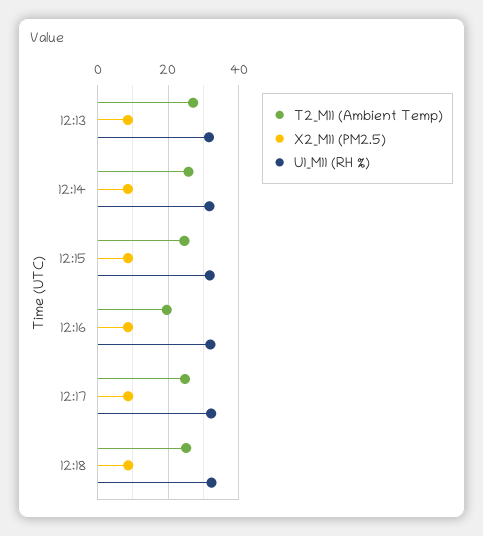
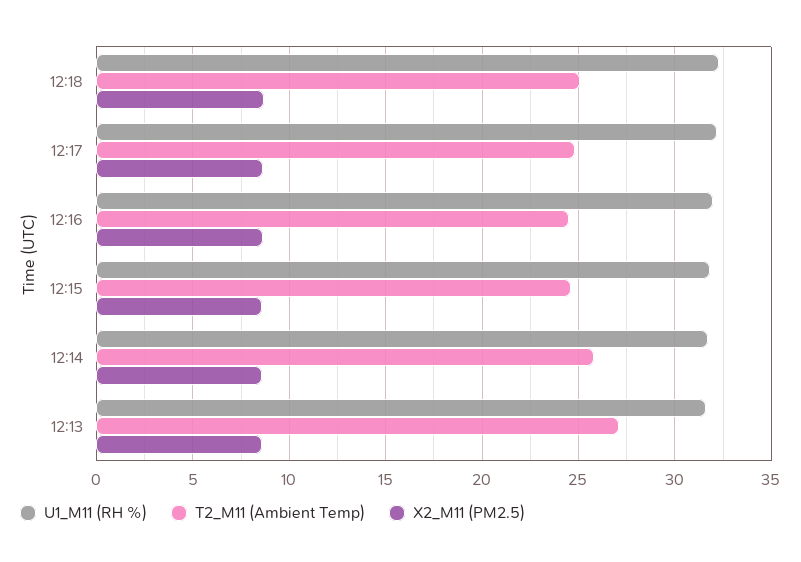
T2_M11 (Ambient Temp), 12:16: 20 -> 24.5

